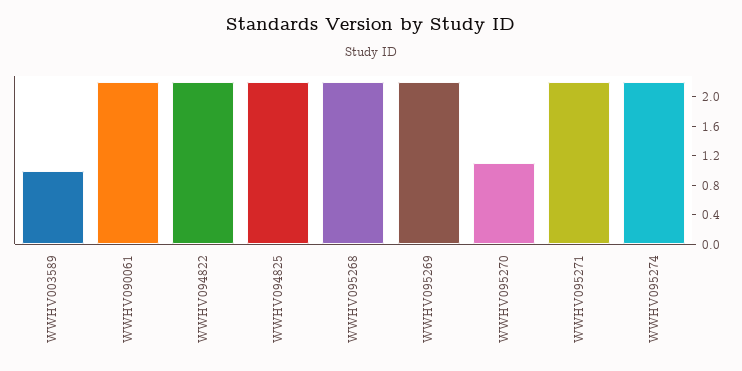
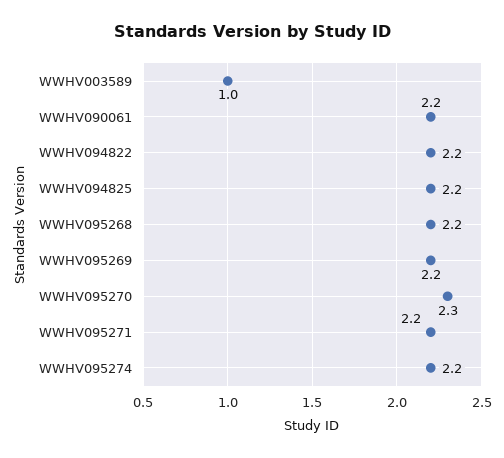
WWHV095270: 1.2 -> 2.3

